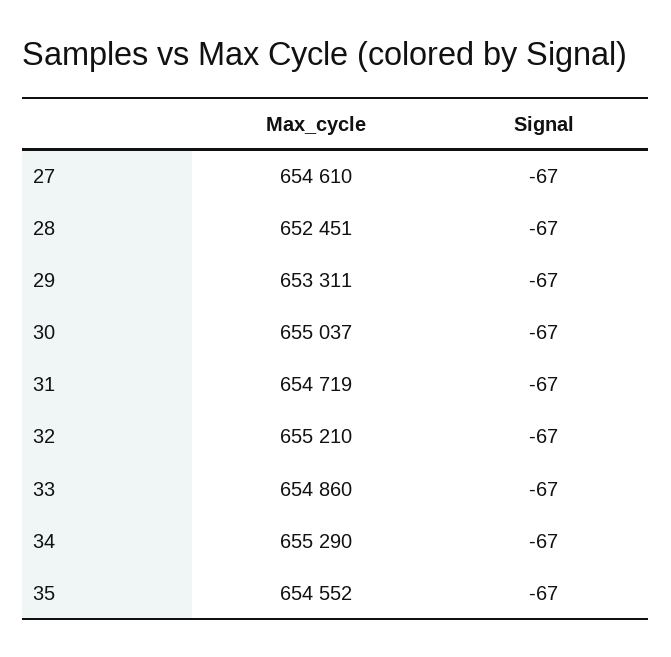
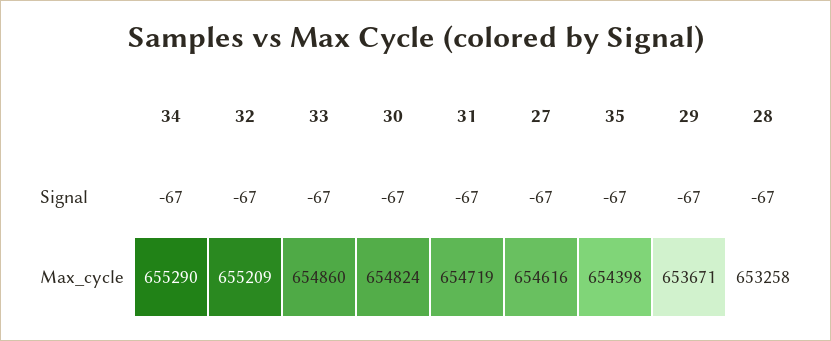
Max_cycle, 27: 654610 -> 654616
Max_cycle, 28: 652451 -> 653258
Max_cycle, 29: 653311 -> 653671
Max_cycle, 30: 655037 -> 654824
Max_cycle, 32: 655210 -> 655209
Max_cycle, 35: 654552 -> 654398

